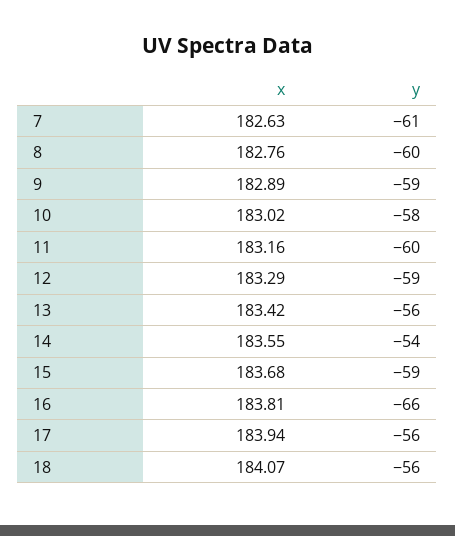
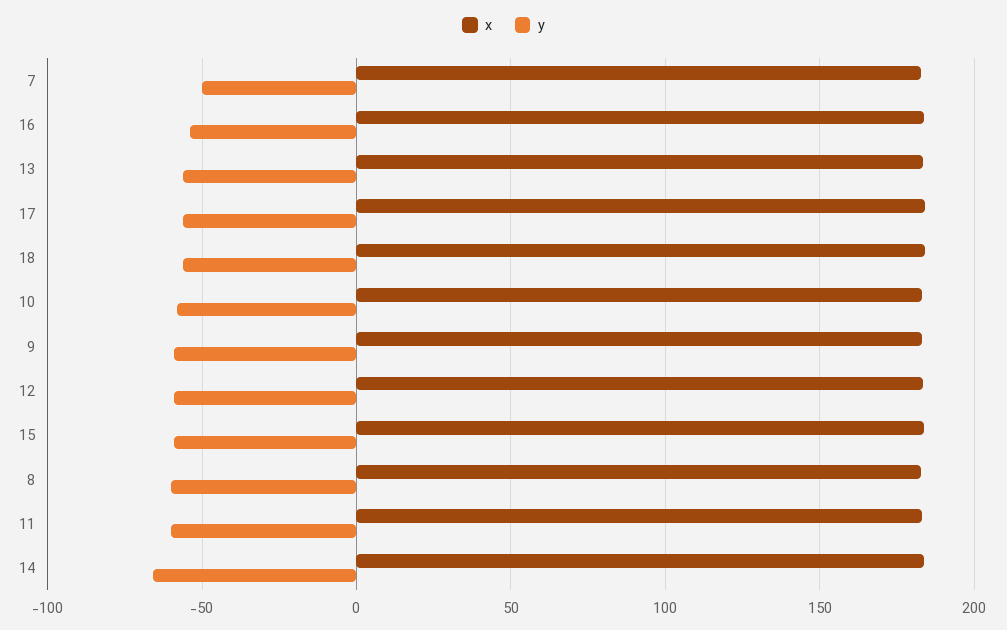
y, 7: -61 -> -50
y, 14: -54 -> -65
y, 16: -66 -> -55

